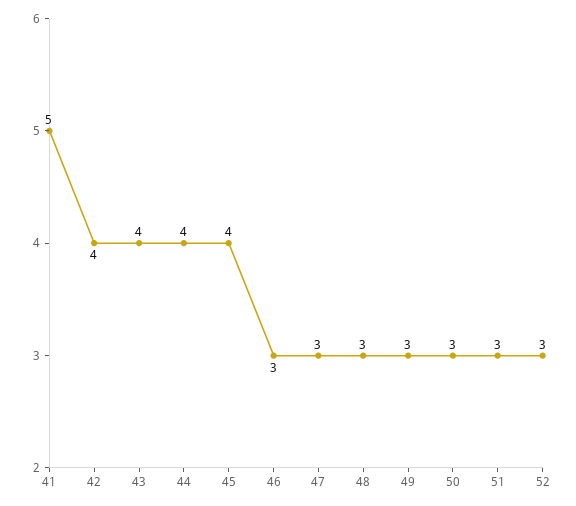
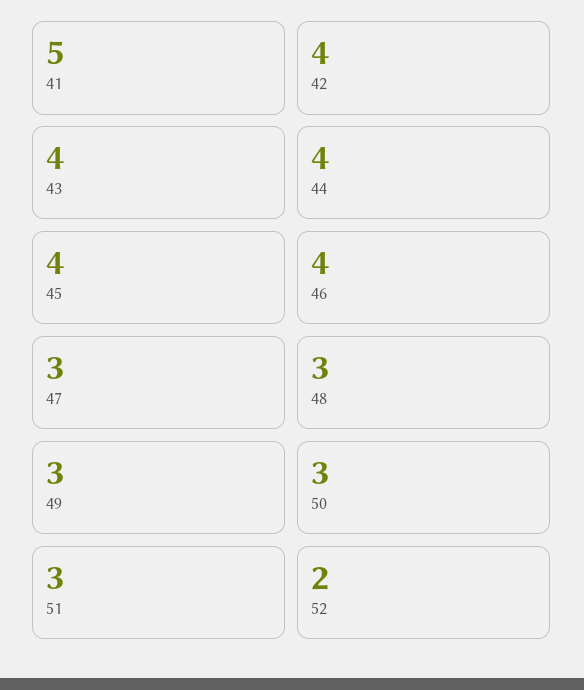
46: 3 -> 4
52: 3 -> 2

